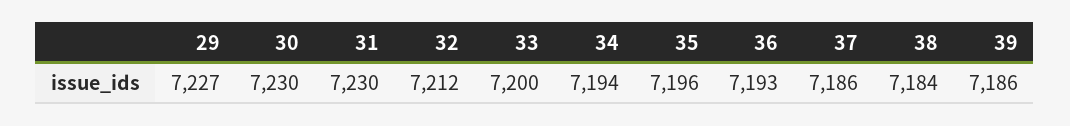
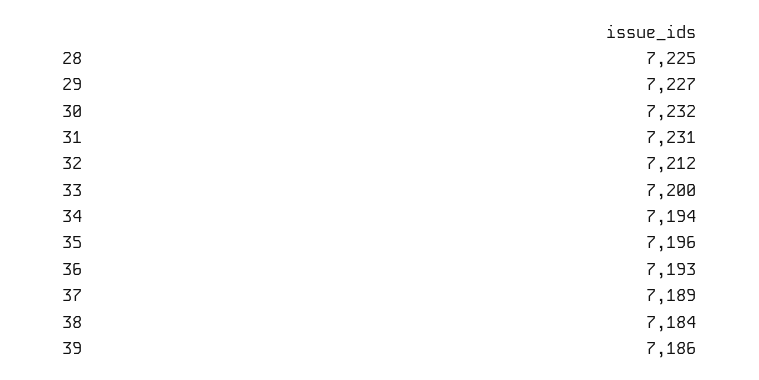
30: 7230 -> 7232
31: 7230 -> 7231
37: 7186 -> 7189
28: none -> 7225

